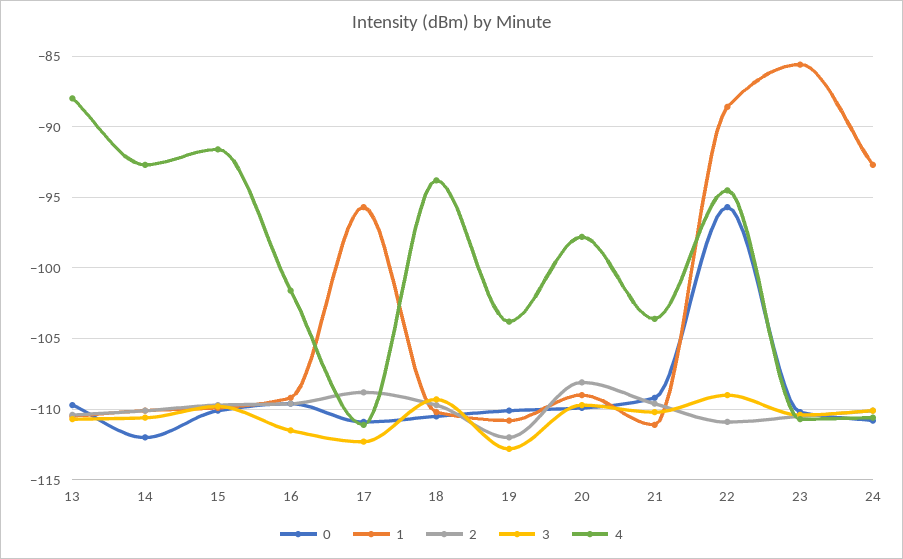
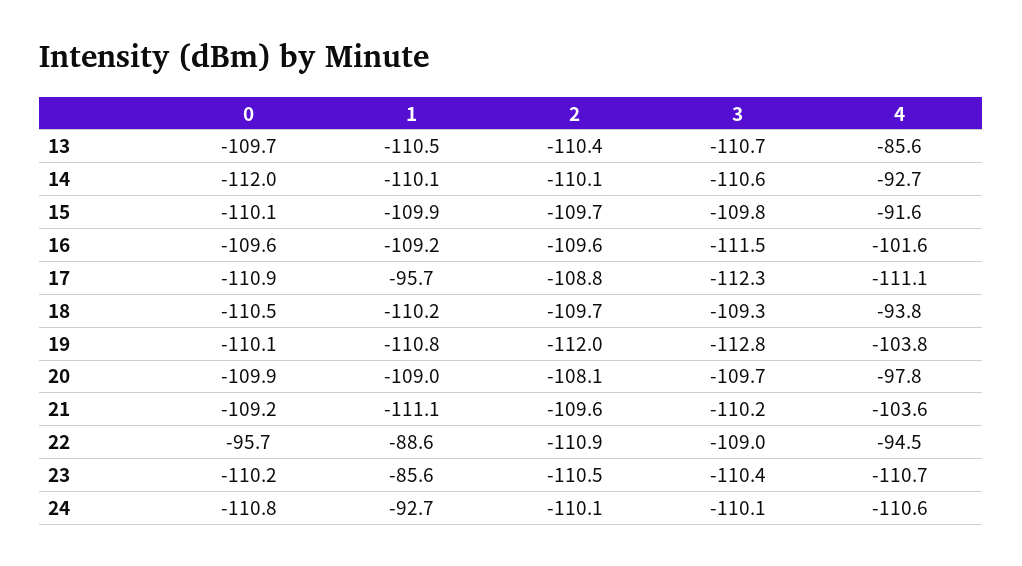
4, 13: -88 -> -85.6

